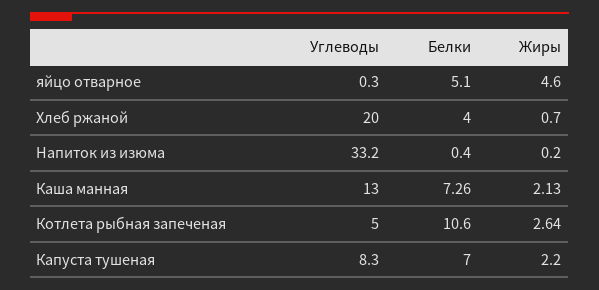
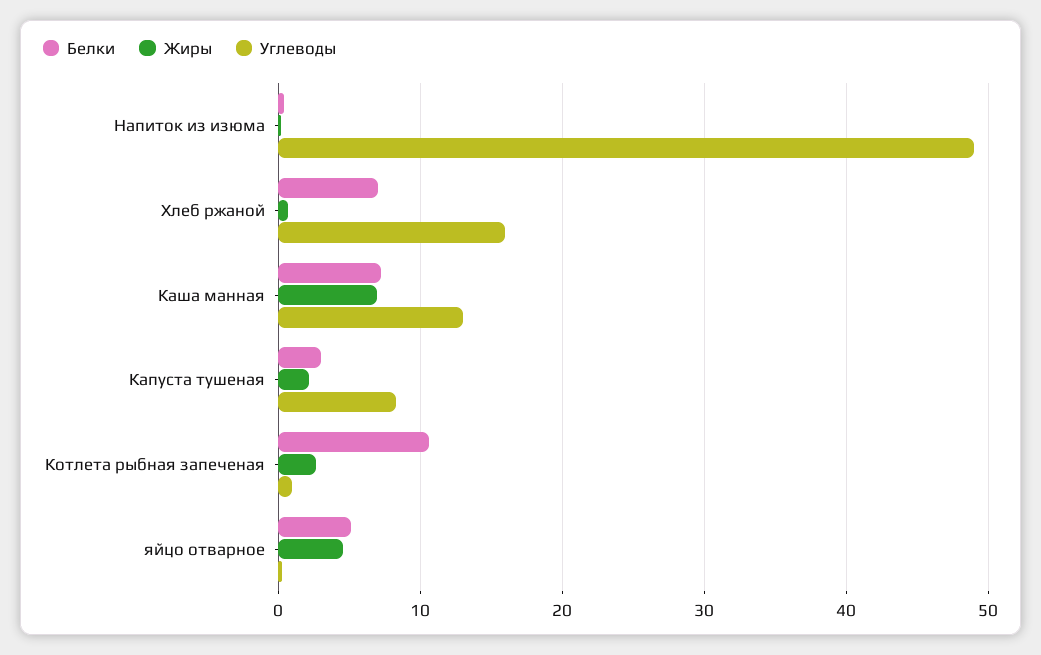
Углеводы, Хлеб ржаной: 20 -> 16
Белки, Хлеб ржаной: 4 -> 7
Углеводы, Напиток из изюма: 33.2 -> 49
Жиры, Каша манная: 2.13 -> 7
Углеводы, Котлета рыбная запеченая: 5 -> 1
Белки, Капуста тушеная: 7 -> 3

